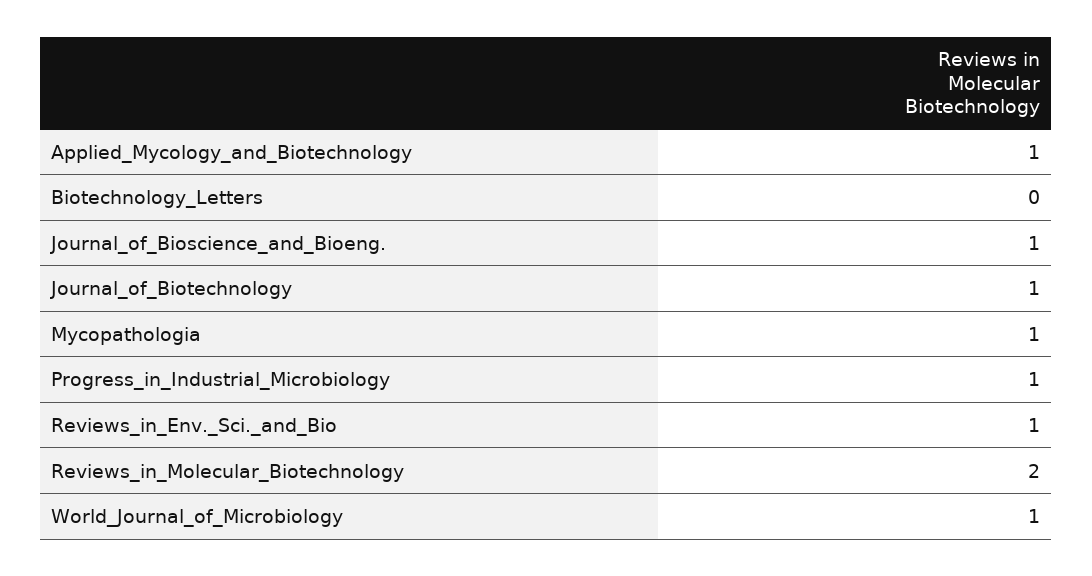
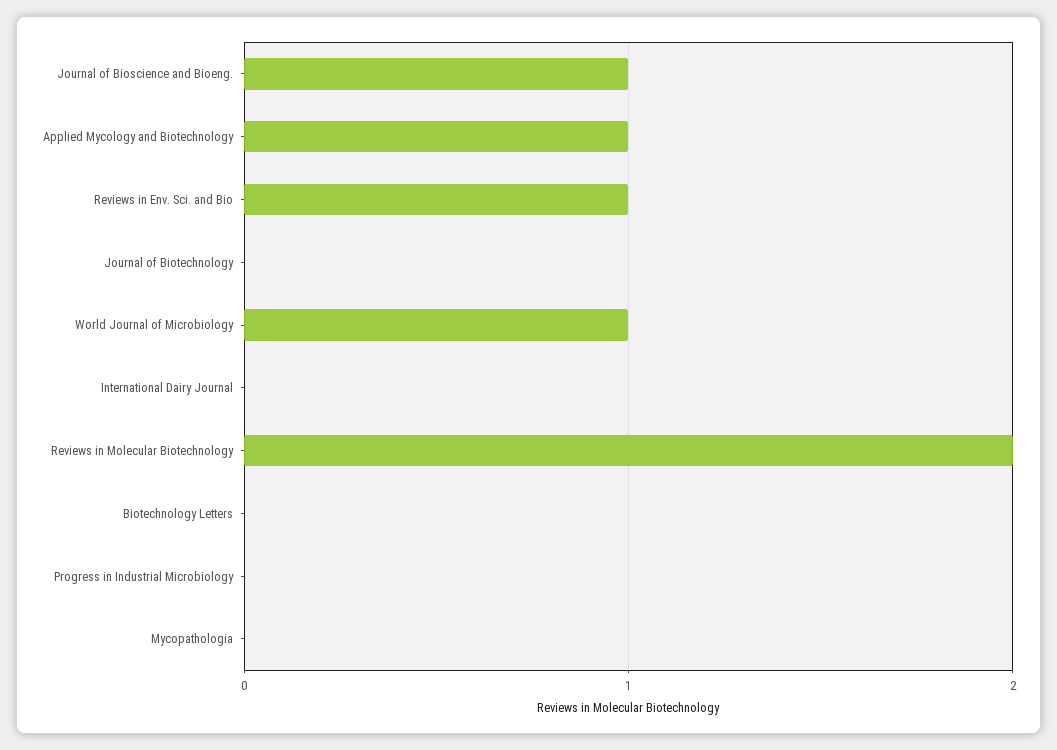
Journal_of_Biotechnology: 1 -> 0
Mycopathologia: 1 -> 0
Progress_in_Industrial_Microbiology: 1 -> 0
International Dairy Journal: none -> 0

